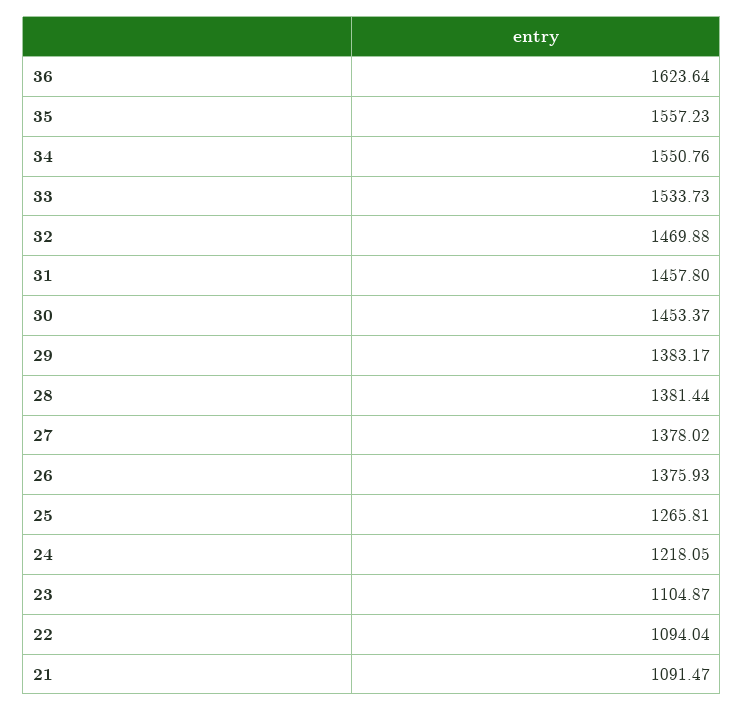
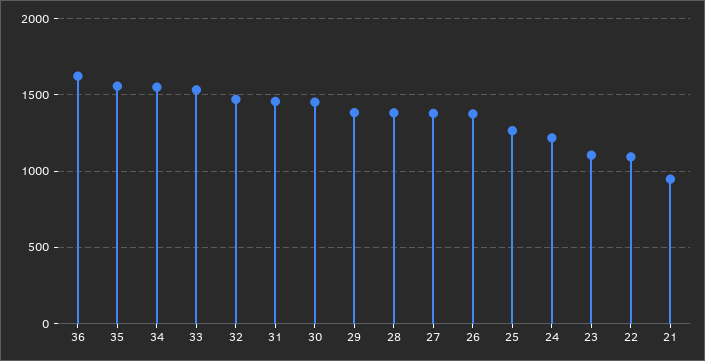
21: 1091.47 -> 950

